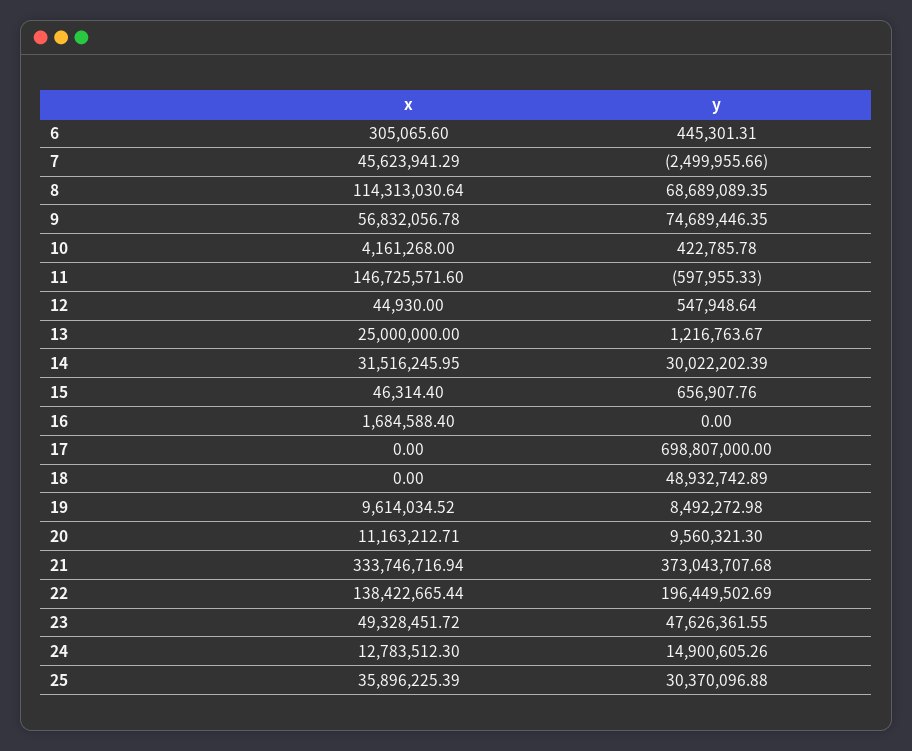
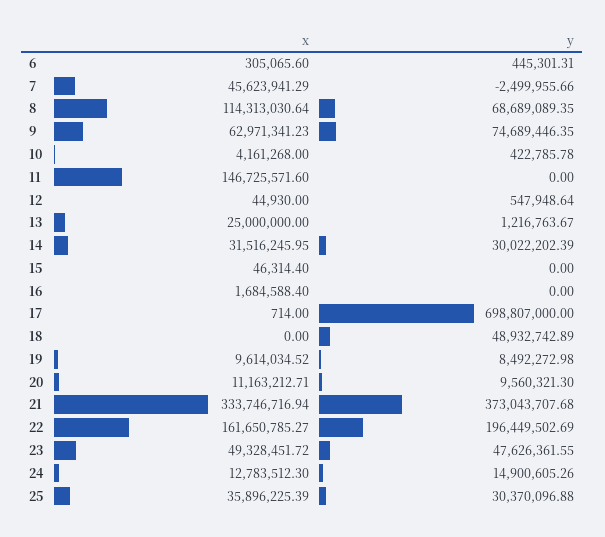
x, 9: 56832056.78 -> 62971341.23
y, 11: -597955.33 -> 0
y, 15: 656907.76 -> 0
x, 17: 0 -> 714
x, 22: 138422665.44 -> 161650785.27

